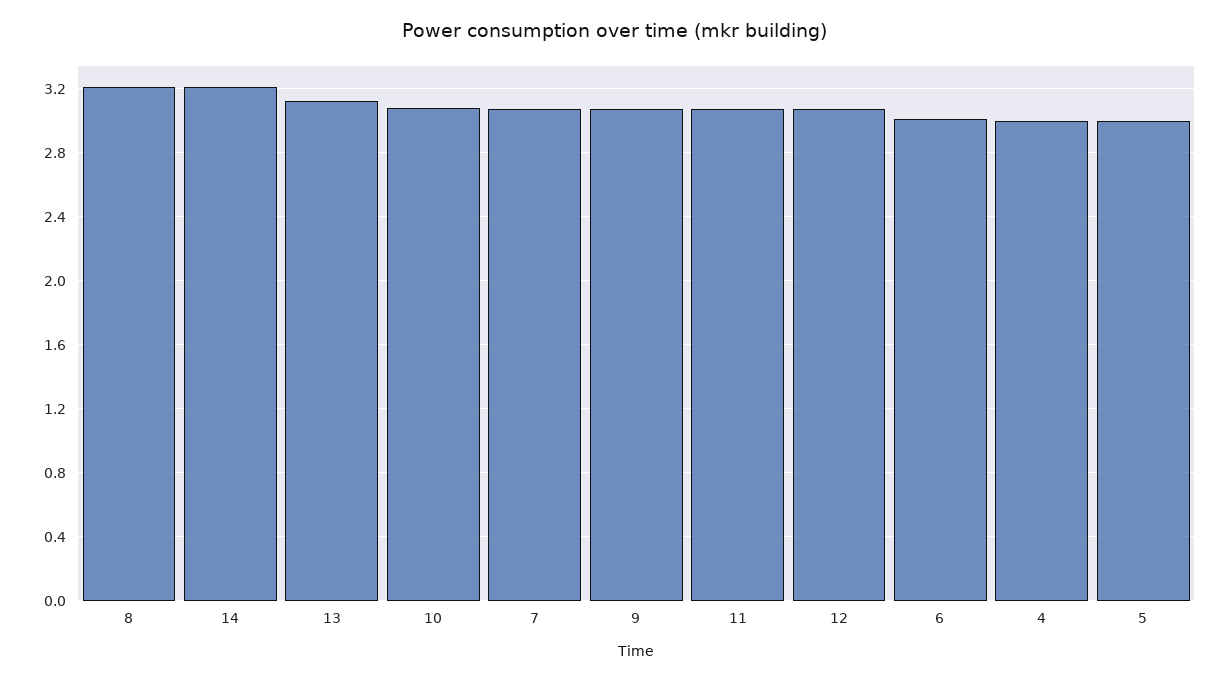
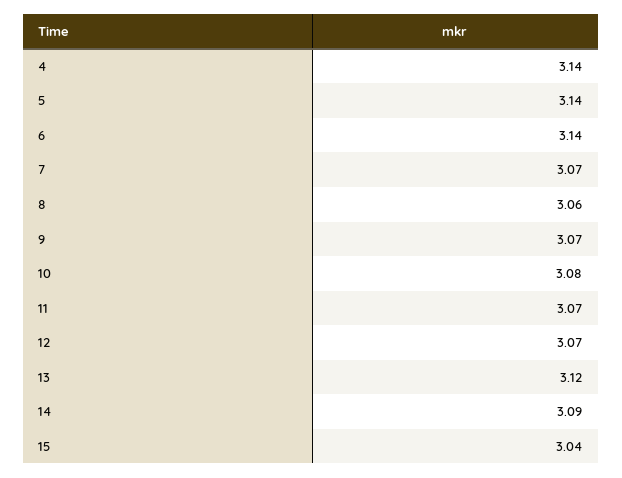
8: 3.2 -> 3.06
14: 3.2 -> 3.09
6: 3 -> 3.14
4: 3 -> 3.14
5: 3 -> 3.14
15: none -> 3.04

